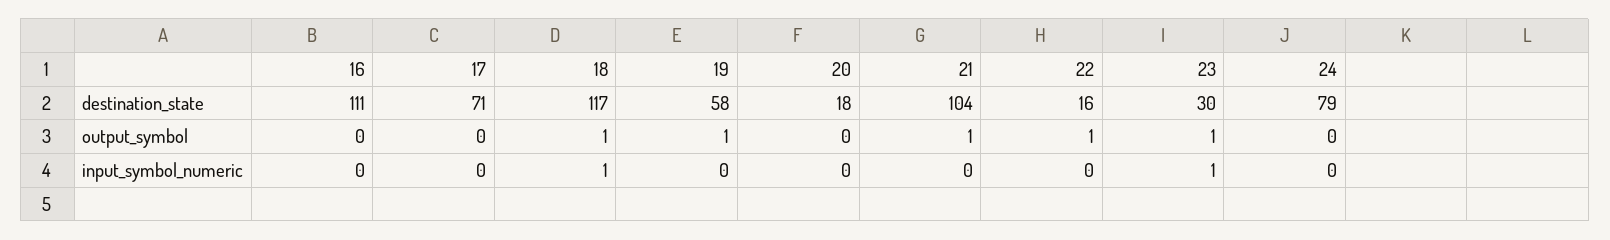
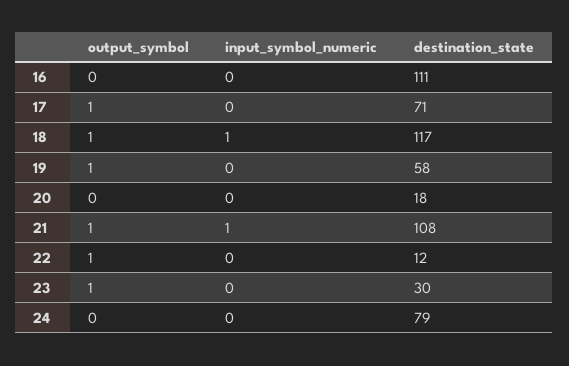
21, destination_state: 104 -> 108
22, destination_state: 16 -> 12
17, output_symbol: 0 -> 1
21, input_symbol_numeric: 0 -> 1
23, input_symbol_numeric: 1 -> 0

